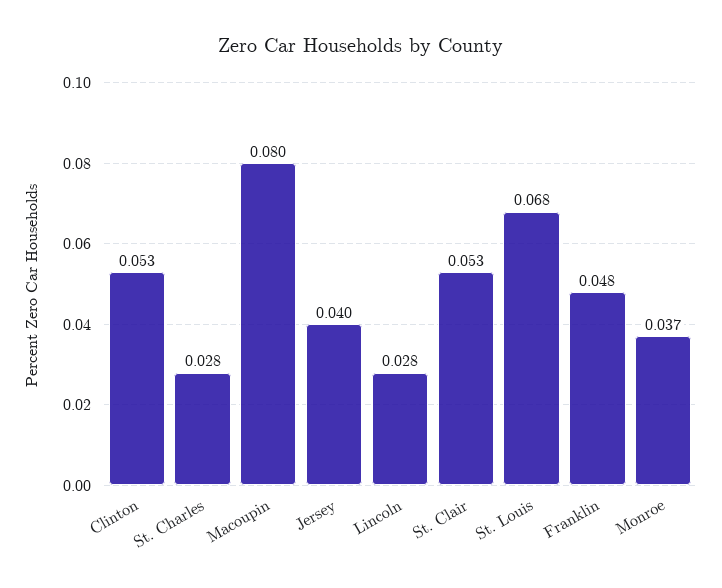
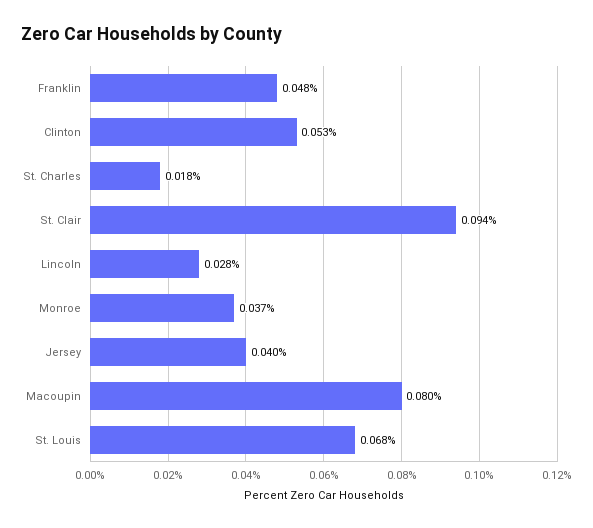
St. Charles: 0.028 -> 0.018
St. Clair: 0.053 -> 0.094

